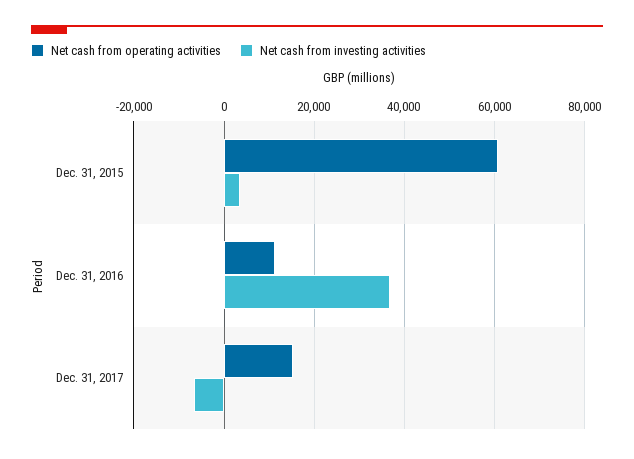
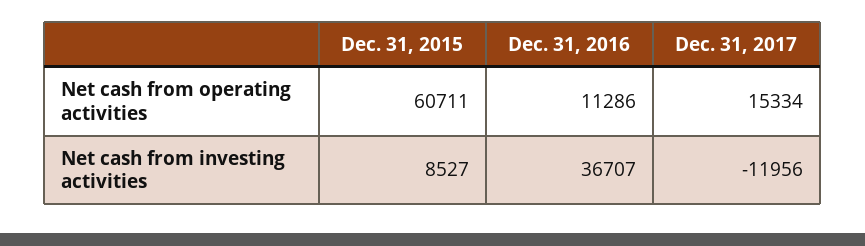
Net cash from investing activities, Dec. 31, 2015: 4000 -> 8527
Net cash from investing activities, Dec. 31, 2017: -6000 -> -11956

